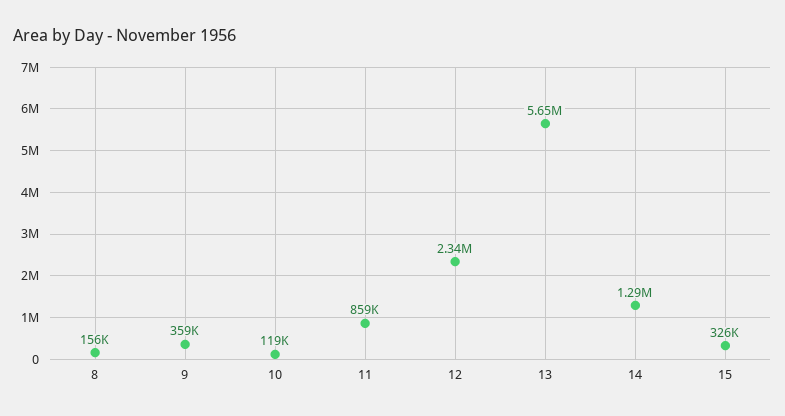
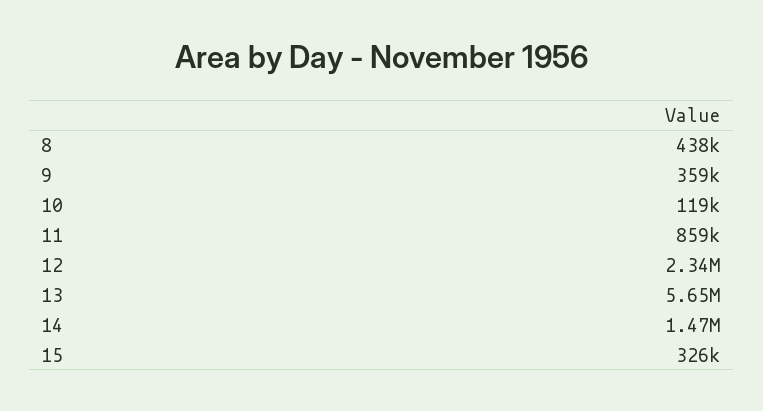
8: 156000 -> 438000
14: 1290000 -> 1470000

